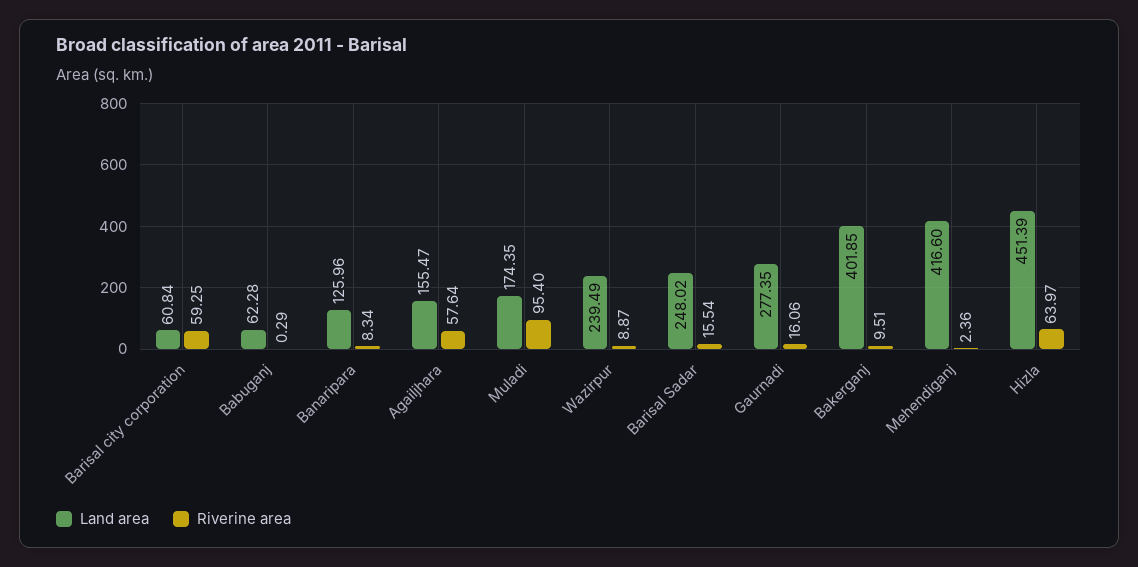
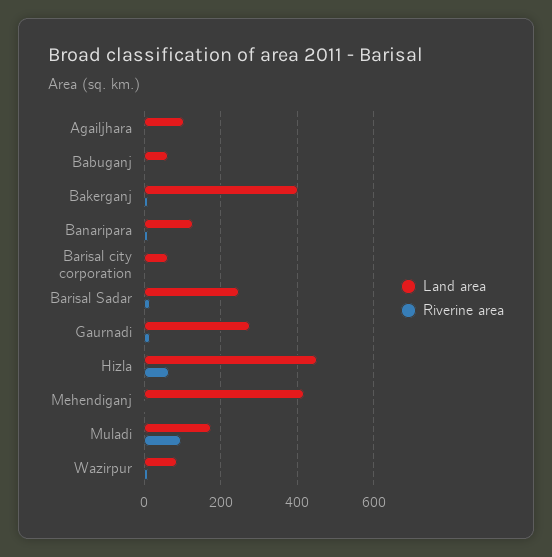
Riverine area, Barisal city corporation: 59.25 -> 0
Land area, Agailjhara: 155.47 -> 100
Riverine area, Agailjhara: 57.64 -> 0
Land area, Wazirpur: 239.49 -> 80

